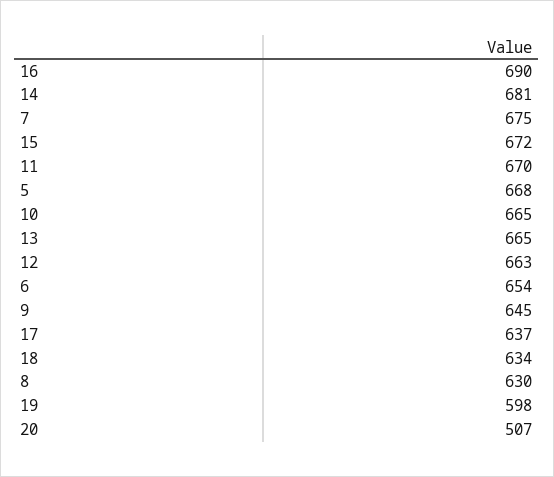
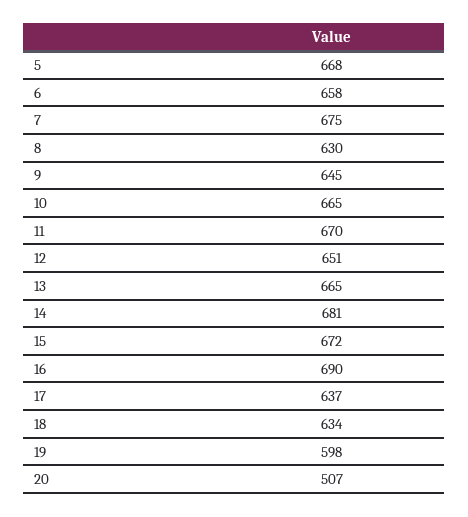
12: 663 -> 651
6: 654 -> 658

